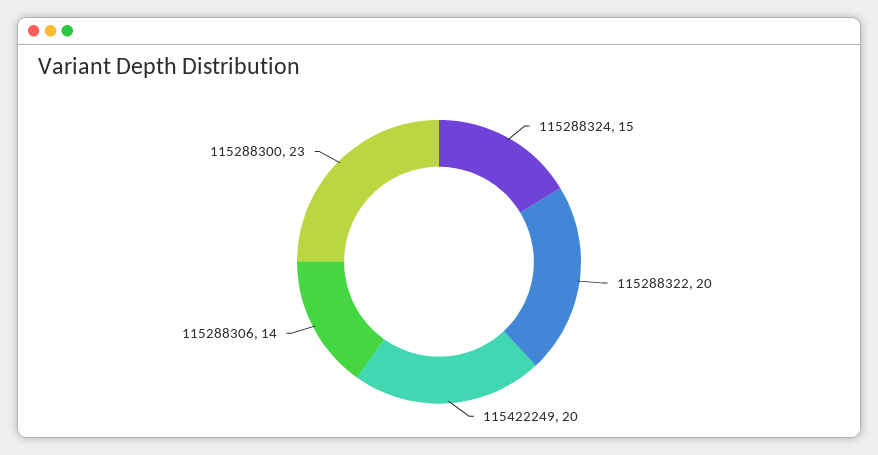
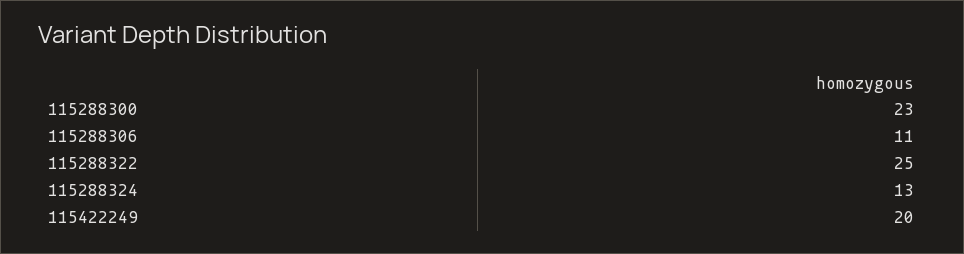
115288324: 15 -> 13
115288322: 20 -> 25
115288306: 14 -> 11

